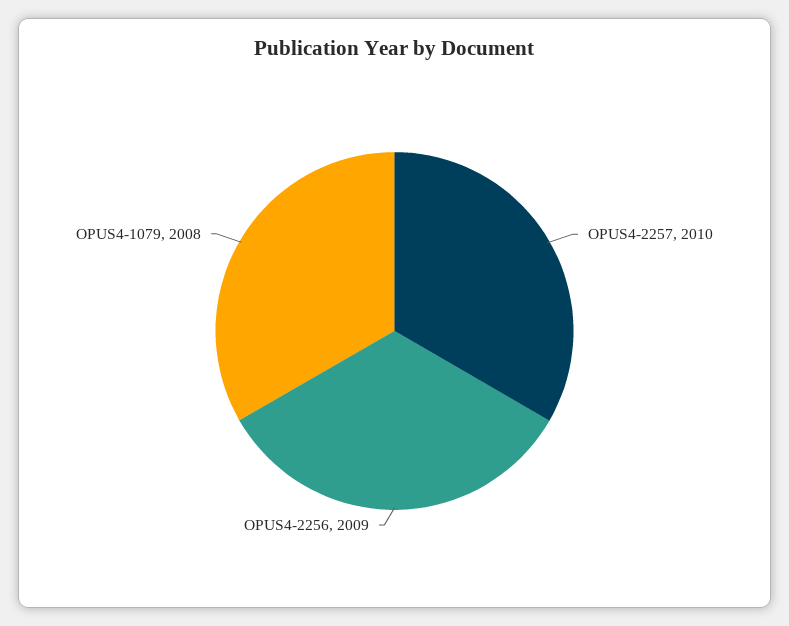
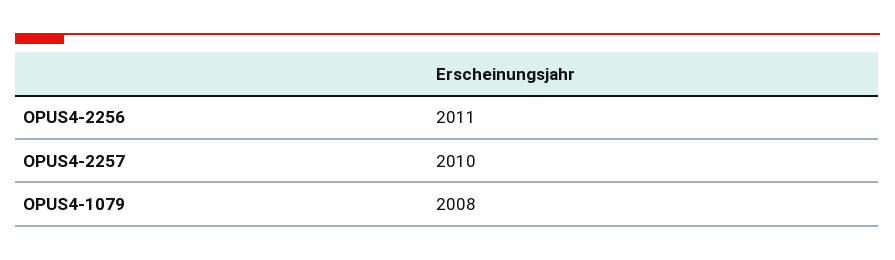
OPUS4-2256: 2009 -> 2011

